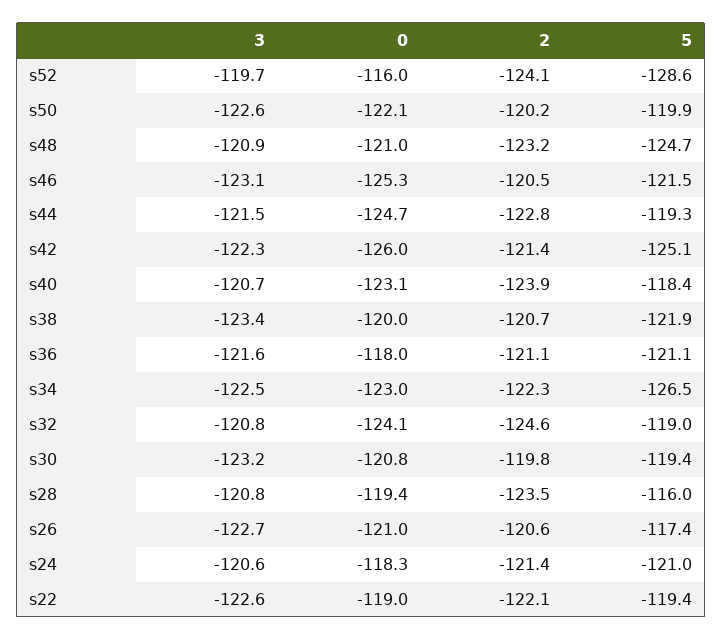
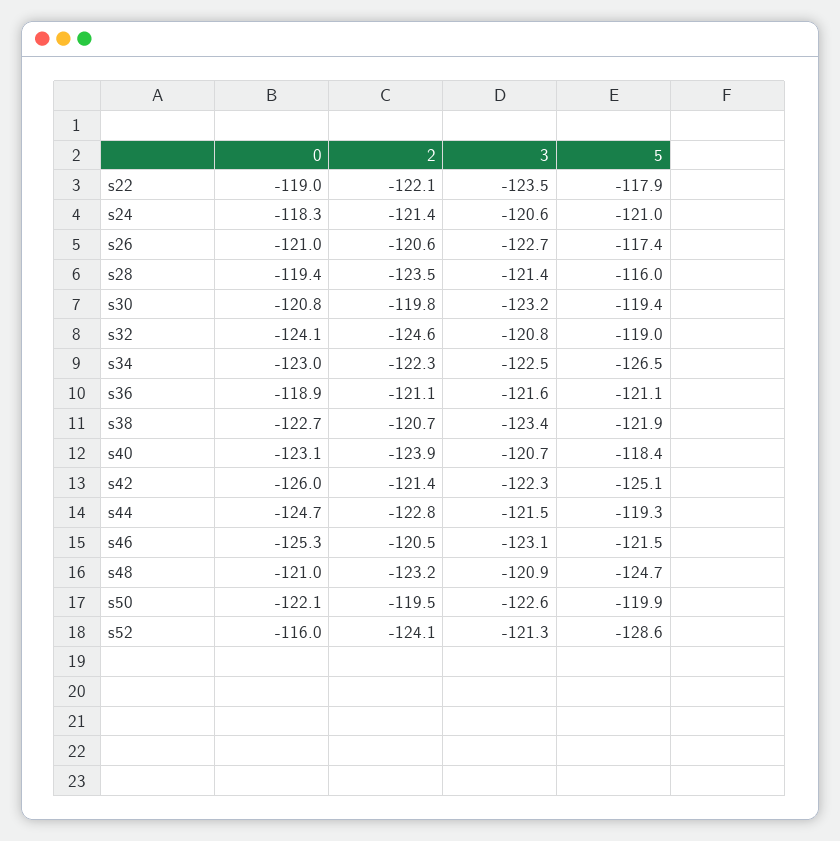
3, s52: -119.7 -> -121.3
2, s50: -120.2 -> -119.5
0, s38: -120 -> -122.7
0, s36: -118 -> -118.9
3, s28: -120.8 -> -121.4
3, s22: -122.6 -> -123.5
5, s22: -119.4 -> -117.9

